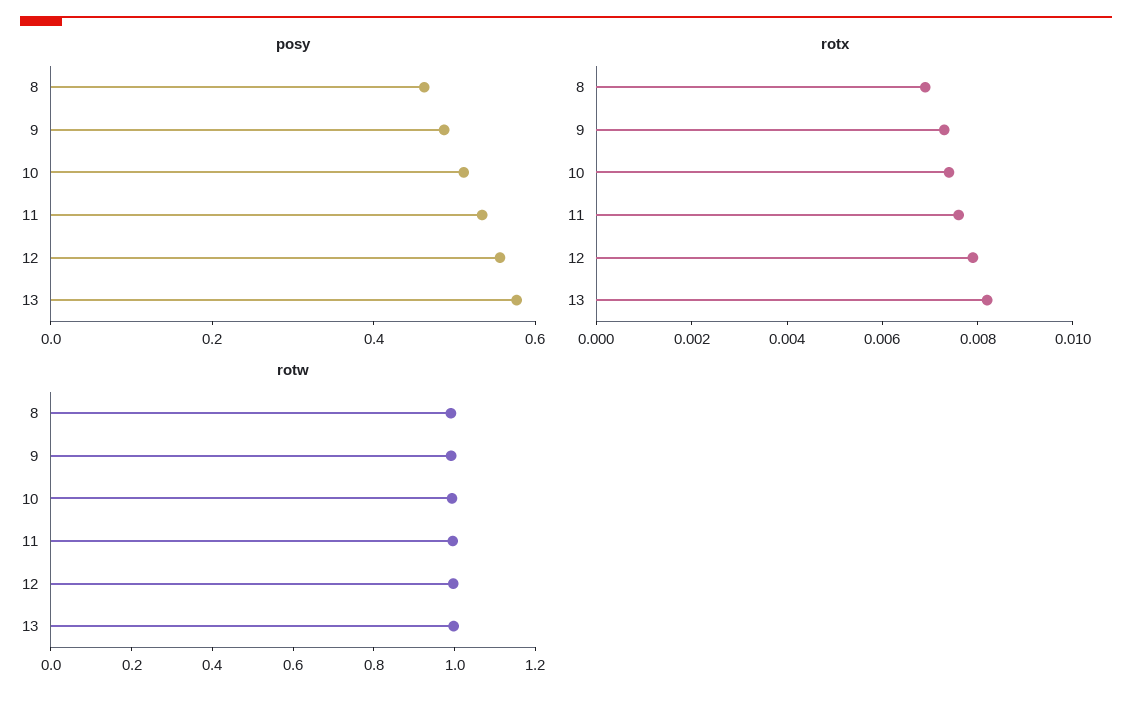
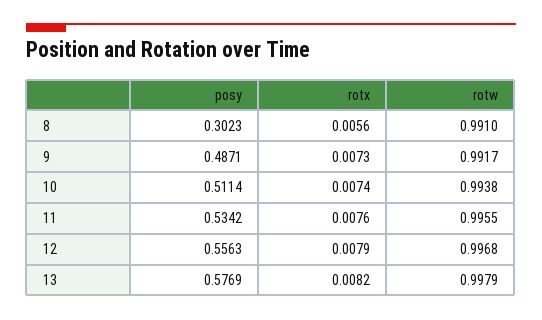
posy, 8: 0.45 -> 0.3023
rotx, 8: 0.007 -> 0.0056

